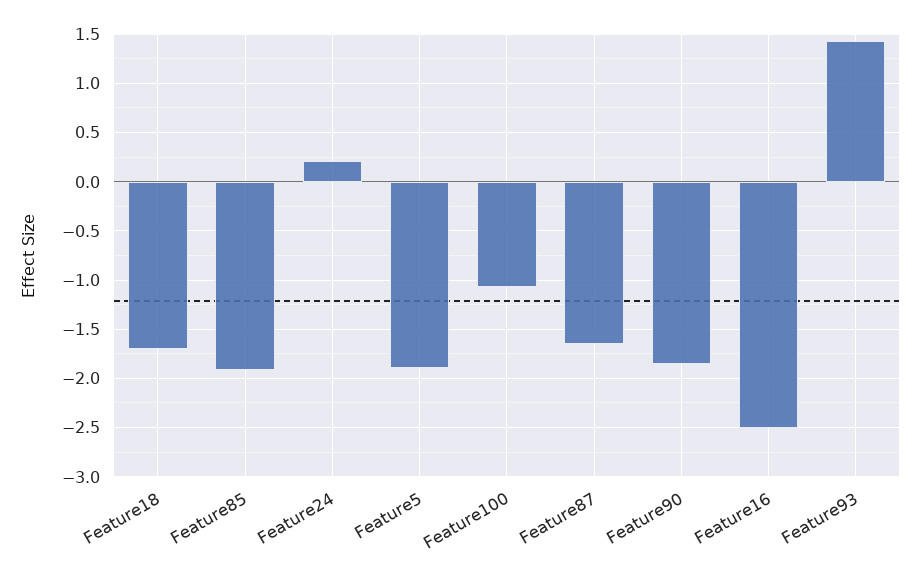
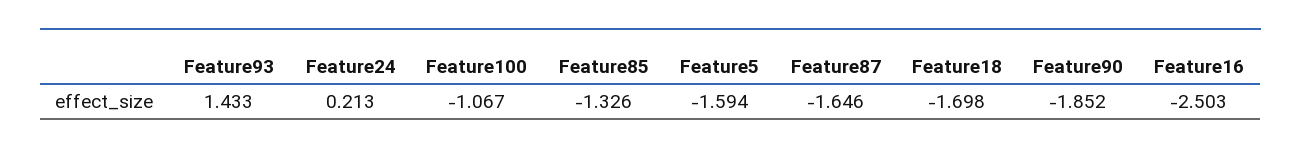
Feature85: -1.9 -> -1.326
Feature5: -1.9 -> -1.594

